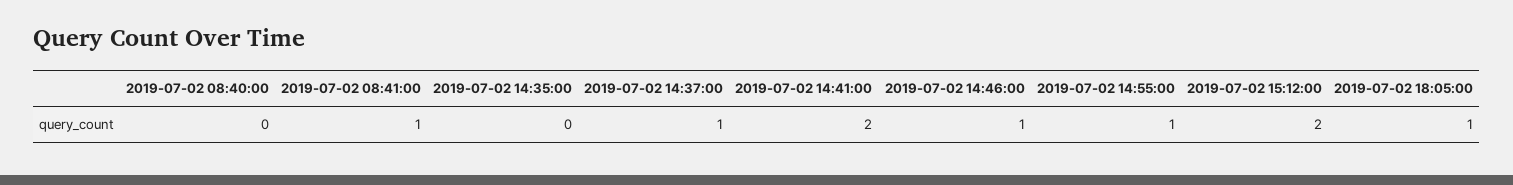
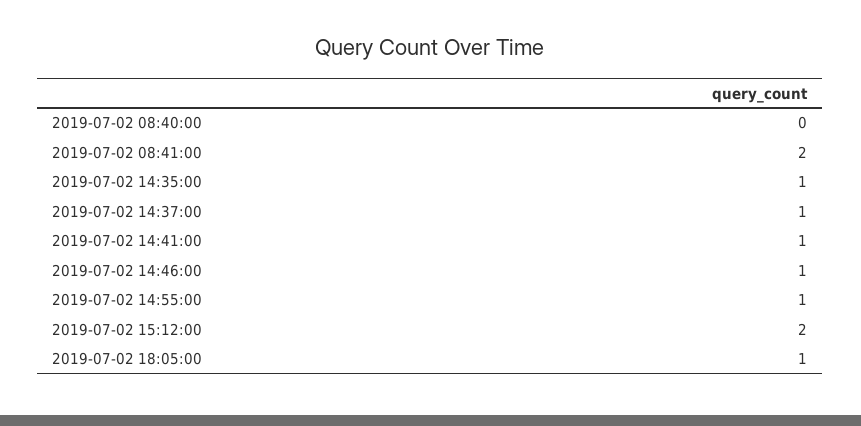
2019-07-02 08:41:00: 1 -> 2
2019-07-02 14:35:00: 0 -> 1
2019-07-02 14:41:00: 2 -> 1

